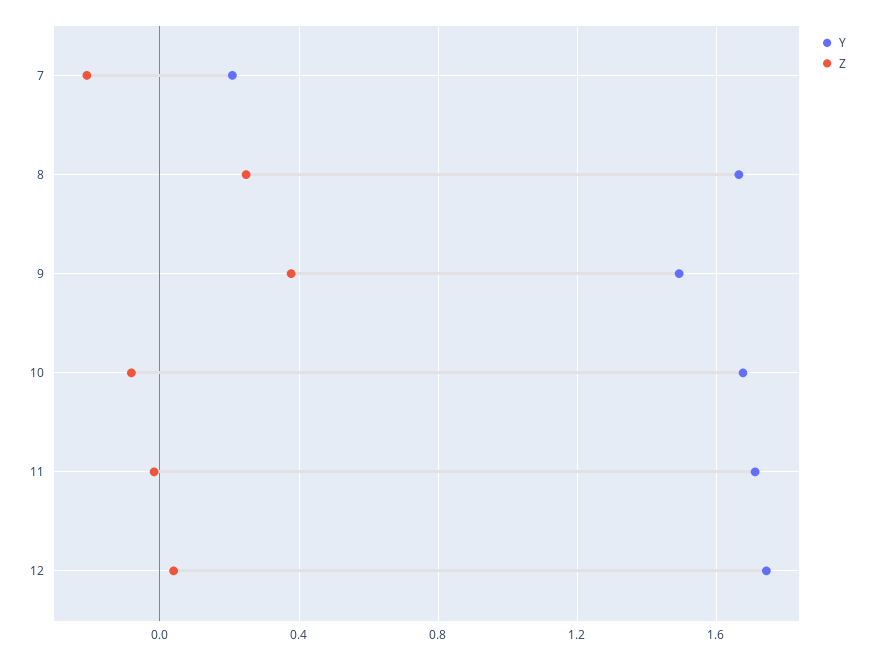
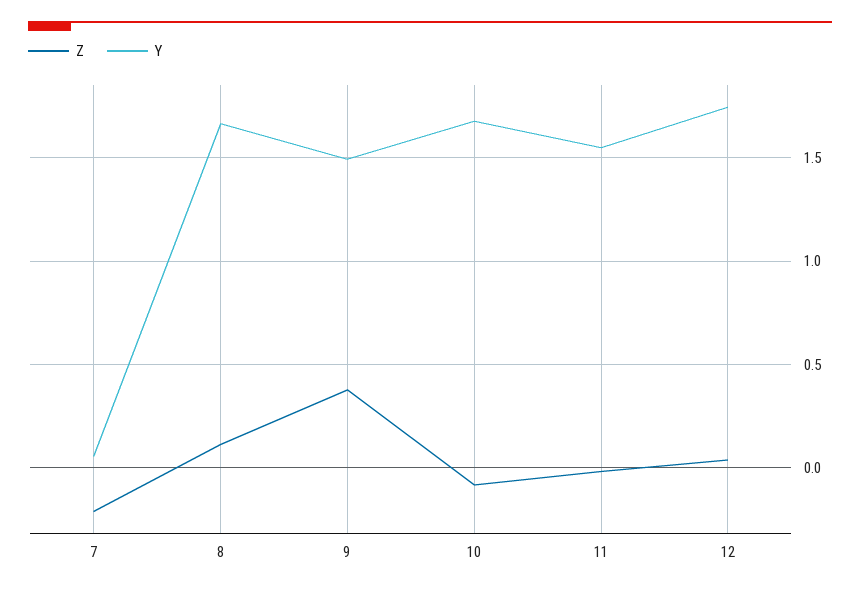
Y, 7: 0.2 -> 0.05
Z, 8: 0.25 -> 0.1
Y, 11: 1.7 -> 1.55

